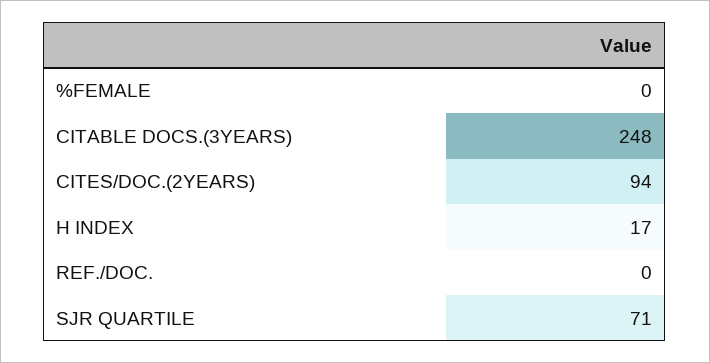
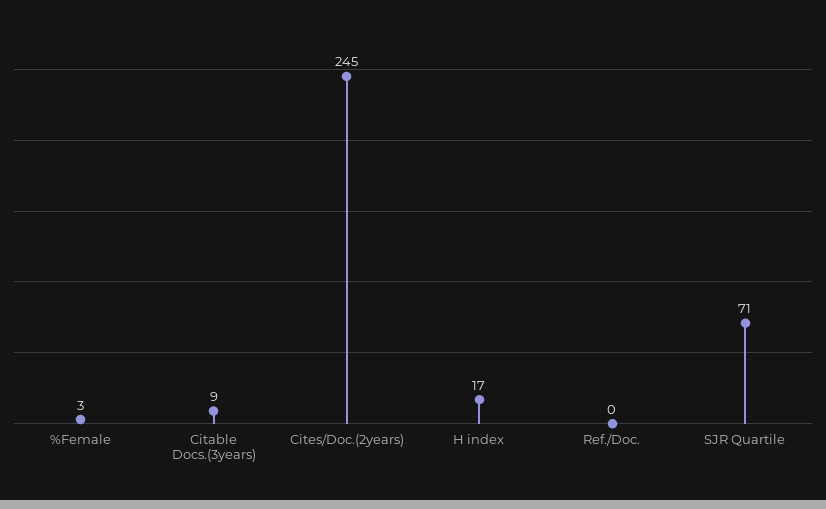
%FEMALE: 0 -> 3
CITABLE DOCS.(3YEARS): 248 -> 9
CITES/DOC.(2YEARS): 94 -> 245

